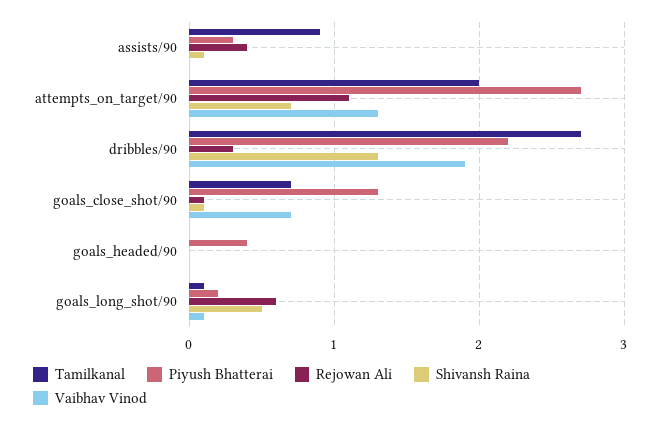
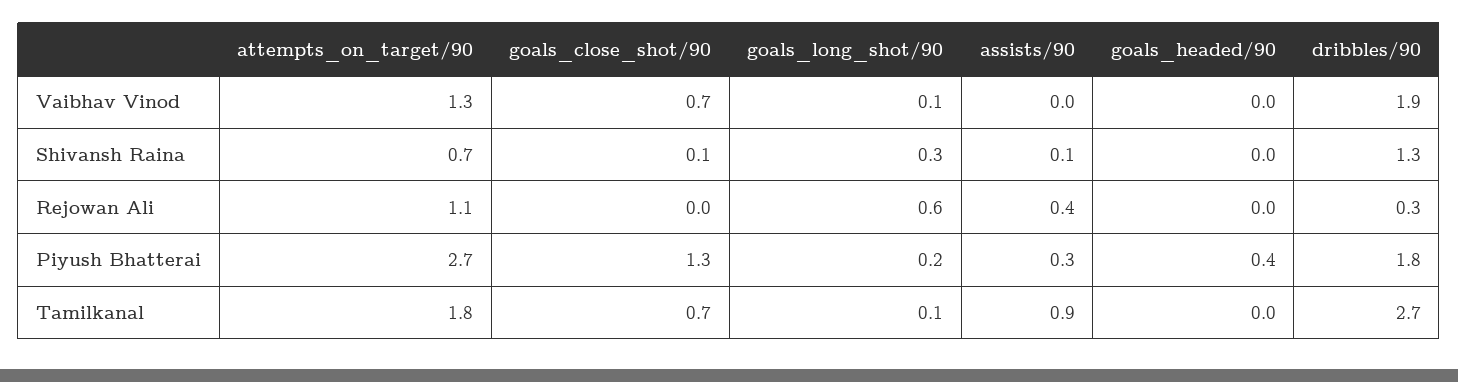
Tamilkanal, attempts_on_target/90: 2 -> 1.8
Piyush Bhatterai, dribbles/90: 2.2 -> 1.8
Rejowan Ali, goals_close_shot/90: 0.1 -> 0
Shivansh Raina, goals_long_shot/90: 0.5 -> 0.3

